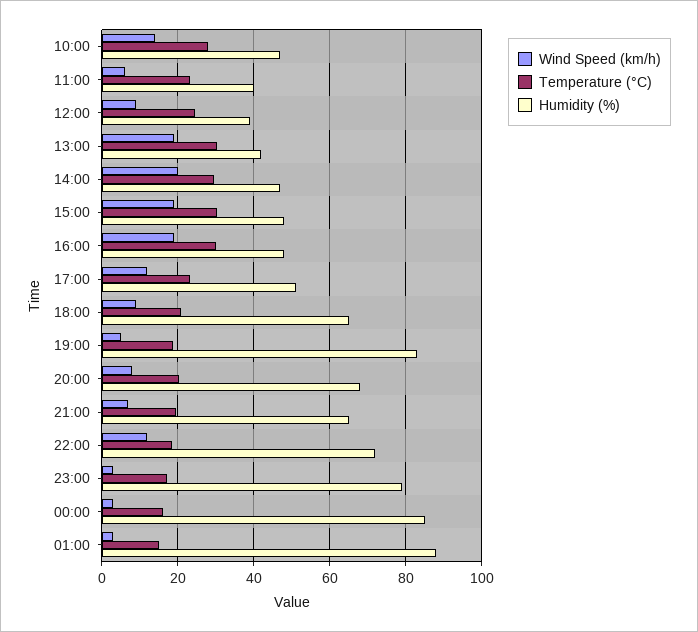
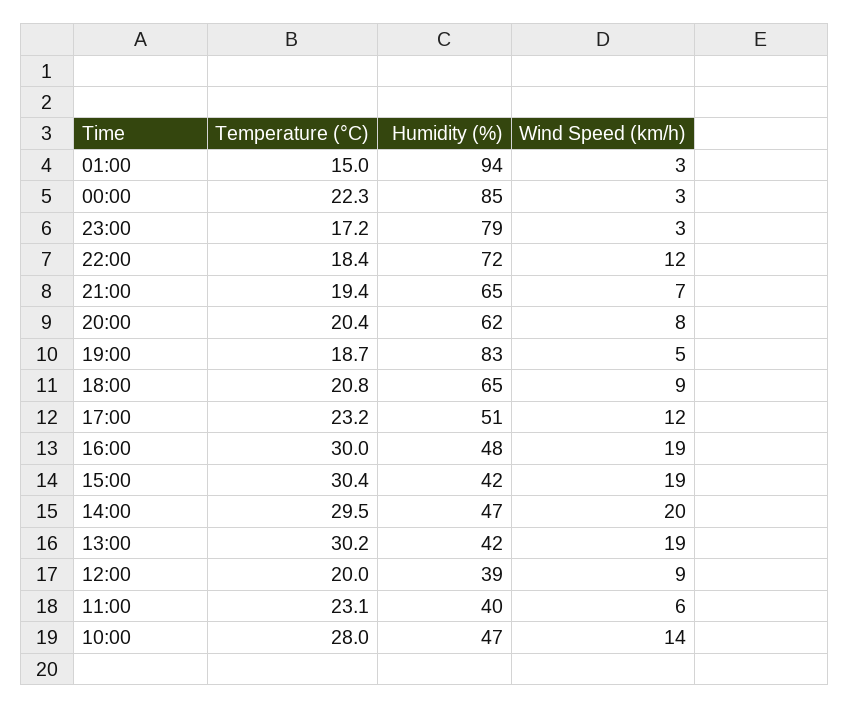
Temperature (°C), 12:00: 24 -> 20
Humidity (%), 15:00: 48 -> 42
Humidity (%), 20:00: 68 -> 62
Temperature (°C), 00:00: 16 -> 22.3
Humidity (%), 01:00: 88 -> 94

